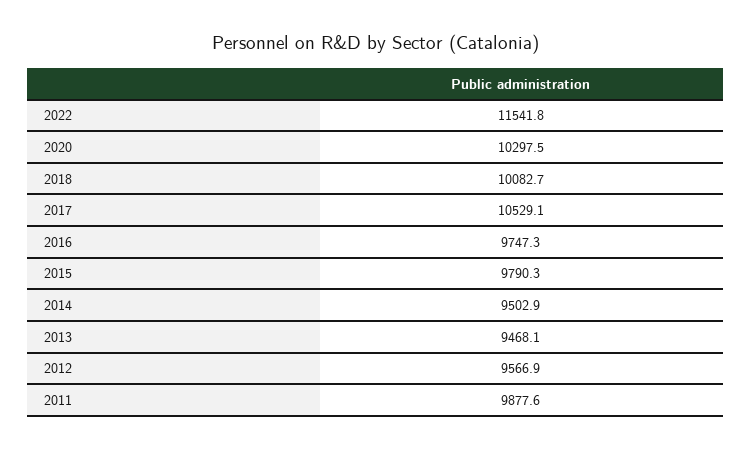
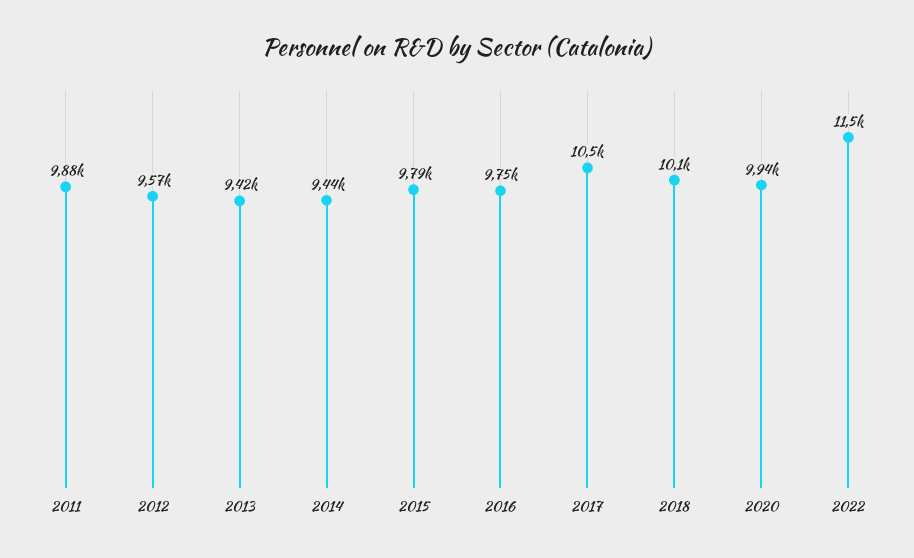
2020: 10297.5 -> 9940
2014: 9502.9 -> 9440
2013: 9468.1 -> 9420

